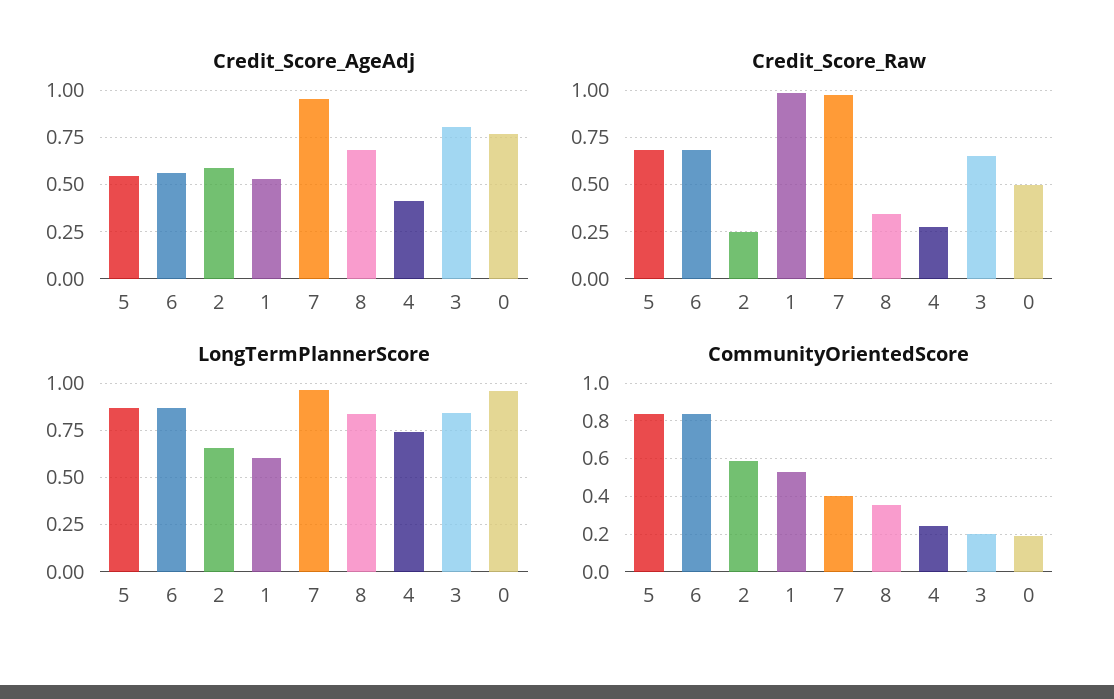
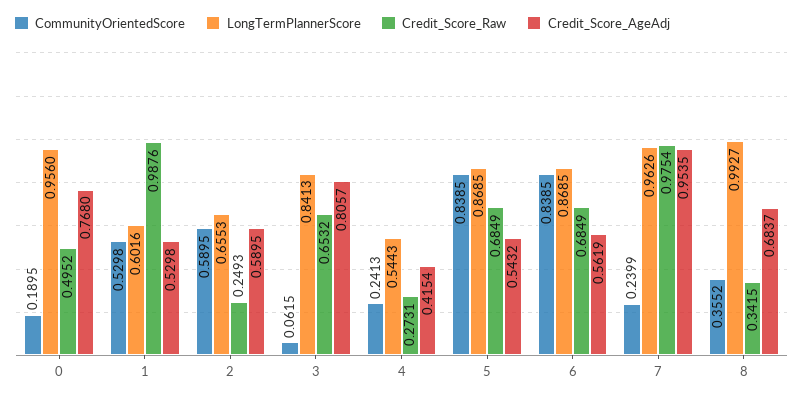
LongTermPlannerScore, 8: 0.85 -> 0.9927
LongTermPlannerScore, 4: 0.75 -> 0.5443
CommunityOrientedScore, 7: 0.4 -> 0.2399
CommunityOrientedScore, 3: 0.2 -> 0.0615

